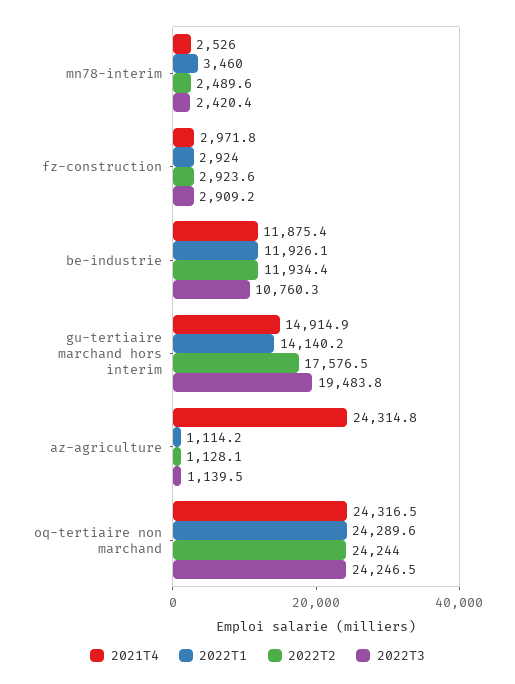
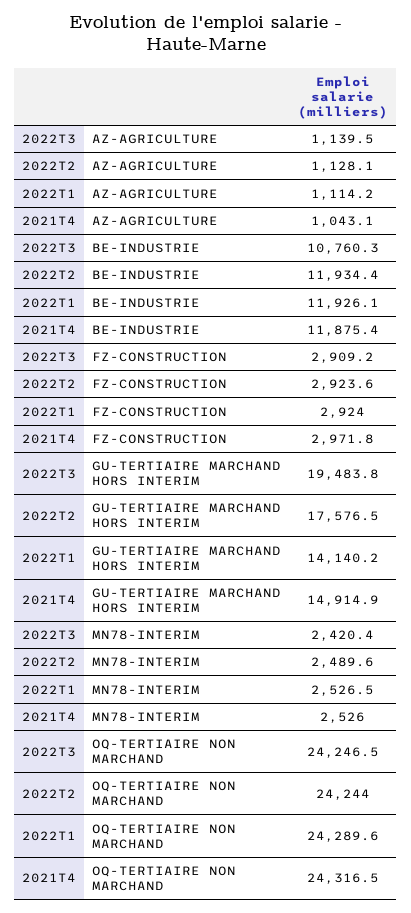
2022T1, mn78-interim: 3460 -> 2526.5
2021T4, az-agriculture: 24314.8 -> 1043.1

